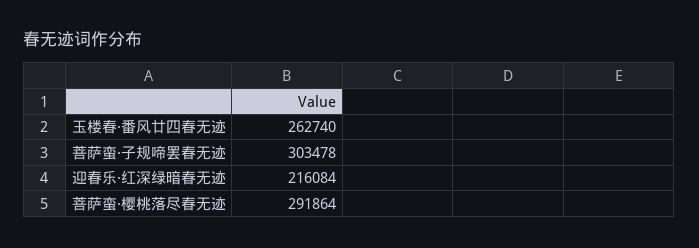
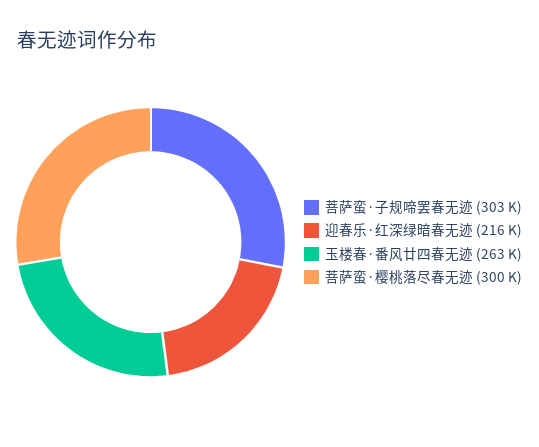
菩萨蛮·樱桃落尽春无迹: 291864 -> 300000

